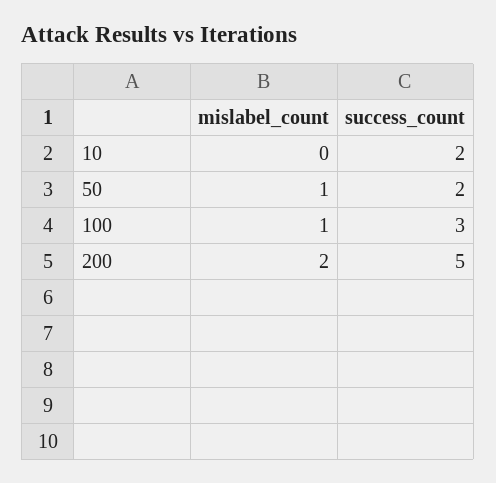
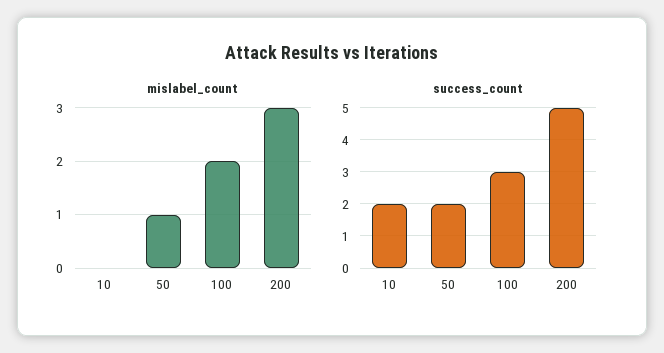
mislabel_count, 100: 1 -> 2
mislabel_count, 200: 2 -> 3

